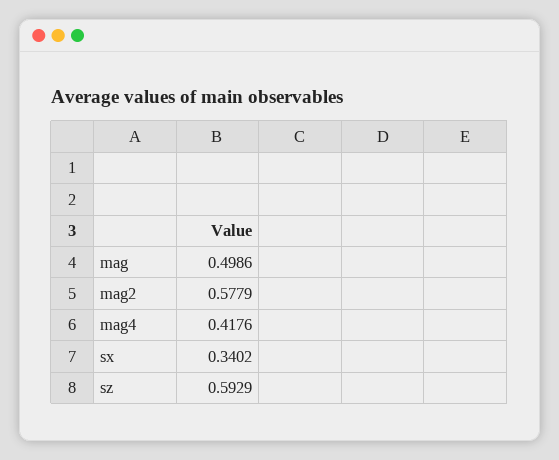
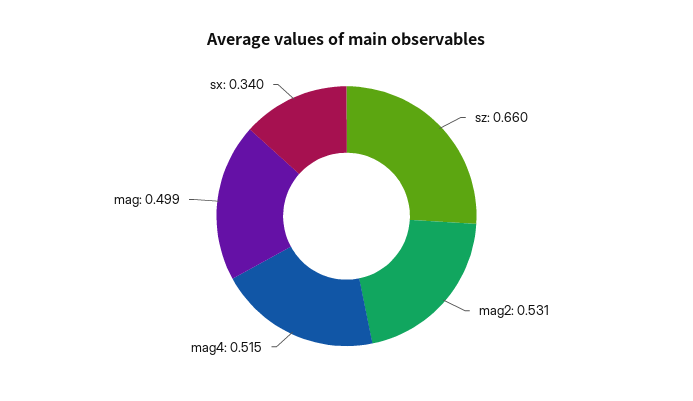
mag2: 0.5779 -> 0.531
mag4: 0.4176 -> 0.515
sz: 0.5929 -> 0.66

